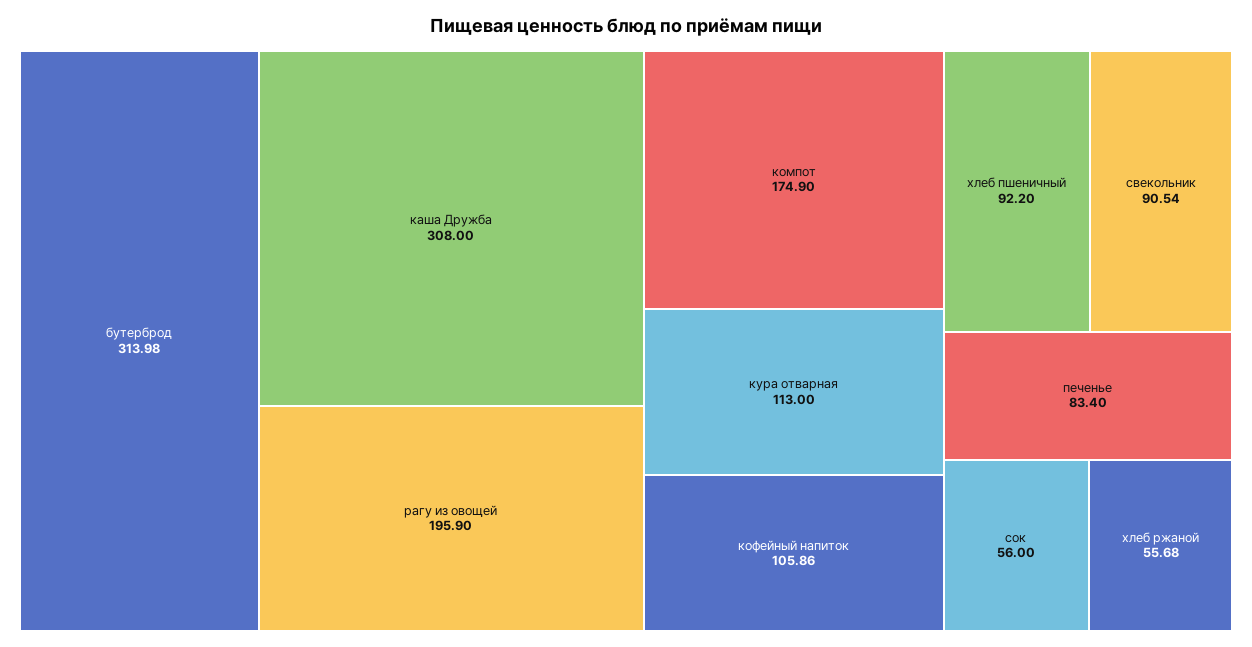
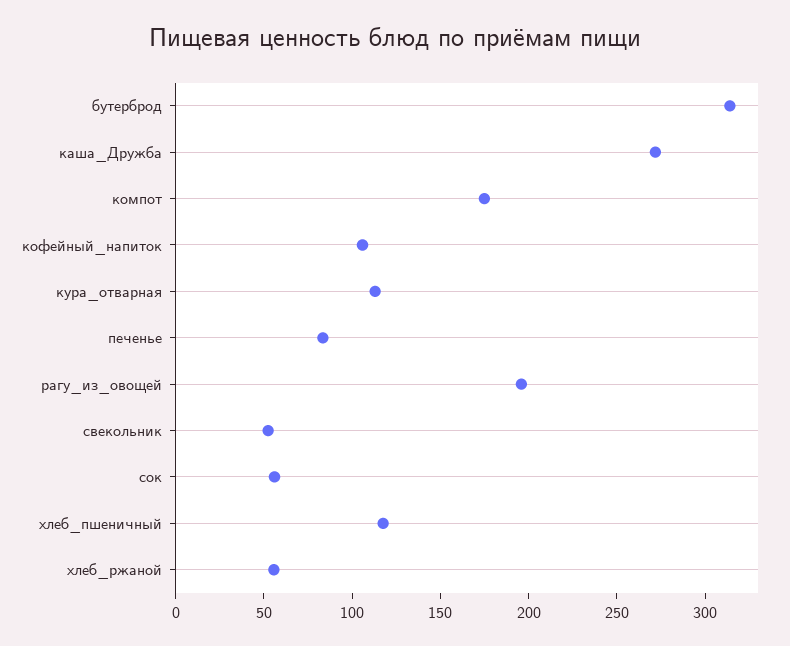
каша Дружба: 308 -> 270
хлеб пшеничный: 92.2 -> 120
свекольник: 90.54 -> 50

